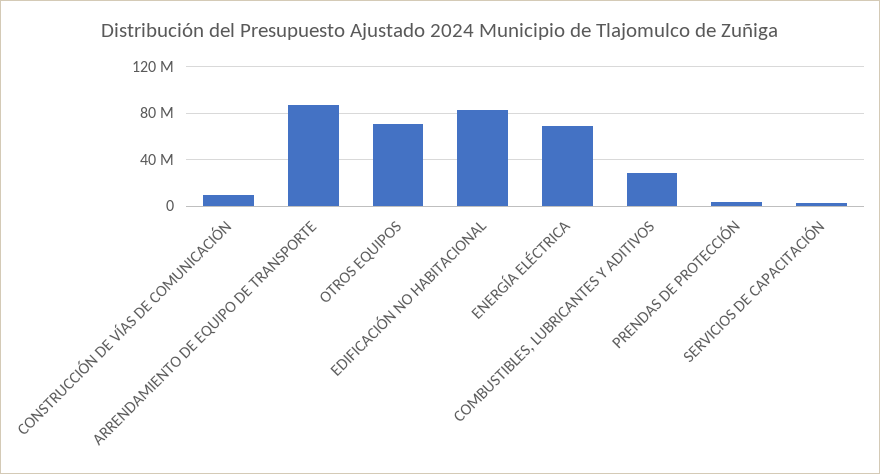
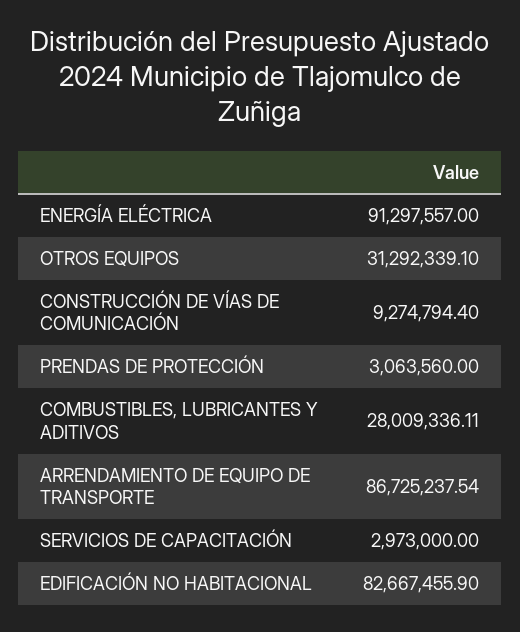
OTROS EQUIPOS: 70000000 -> 31292339.1
ENERGÍA ELÉCTRICA: 70000000 -> 91297557

